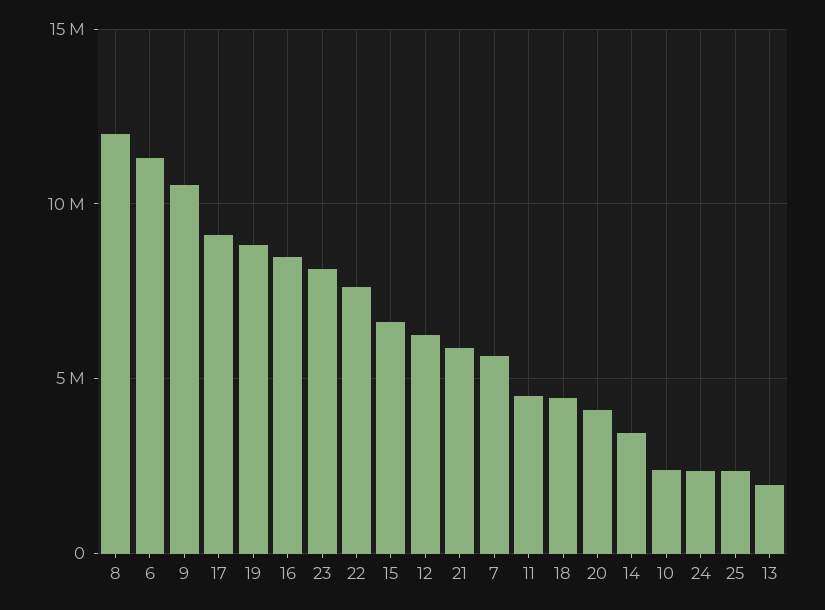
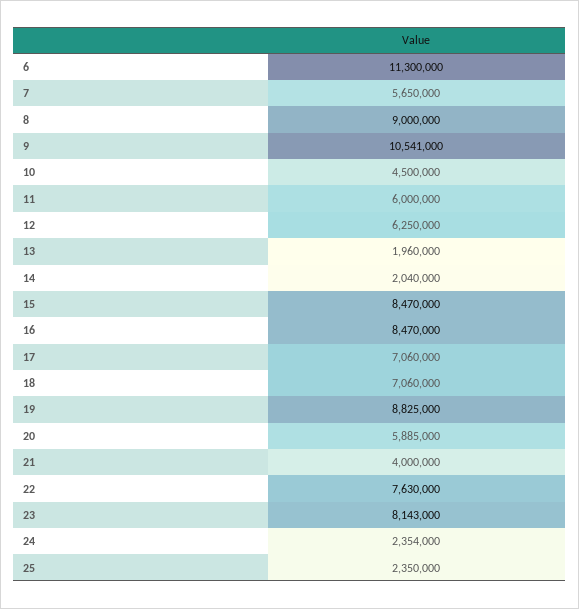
8: 12000000 -> 9000000
17: 9000000 -> 7060000
15: 6500000 -> 8470000
21: 6000000 -> 4000000
11: 4500000 -> 6000000
18: 4500000 -> 7060000
20: 4000000 -> 5885000
14: 3500000 -> 2040000
10: 2500000 -> 4500000

